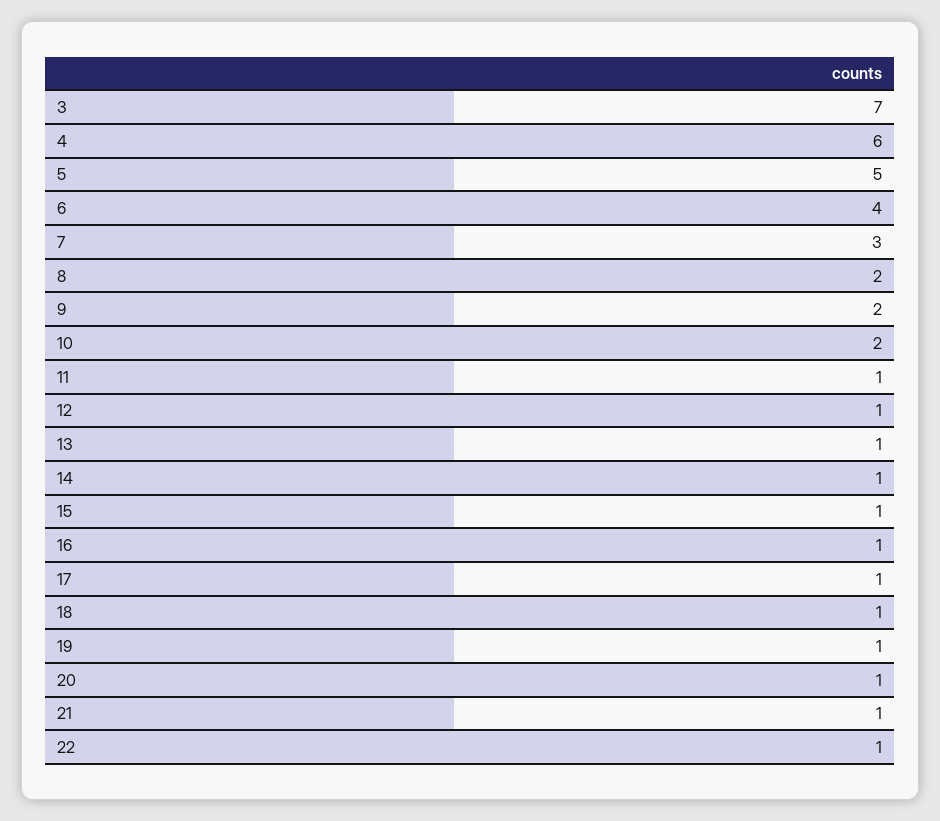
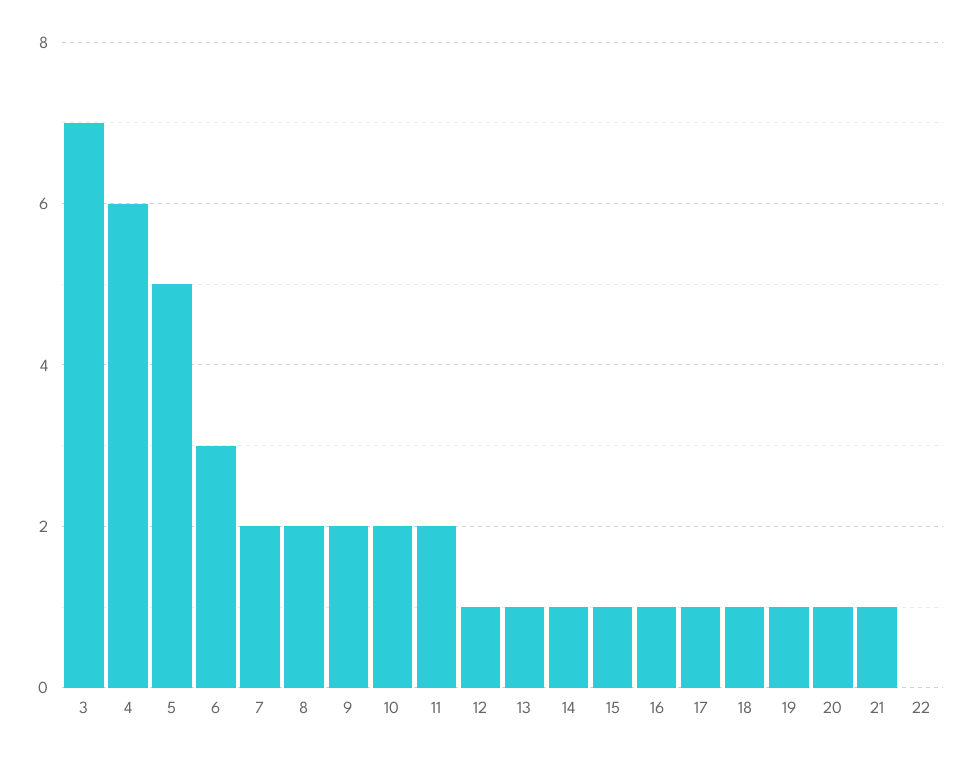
6: 4 -> 3
7: 3 -> 2
11: 1 -> 2
22: 1 -> 0

